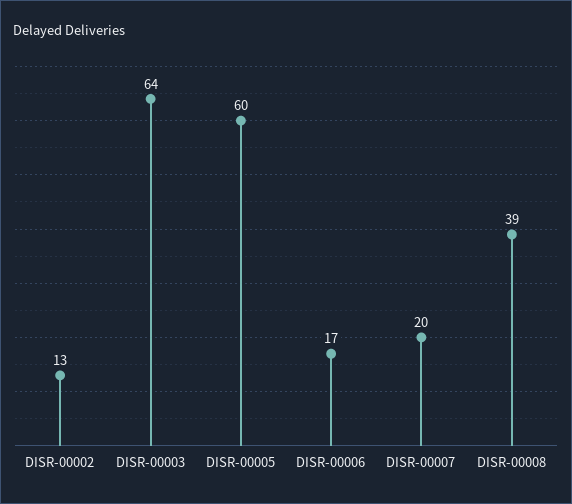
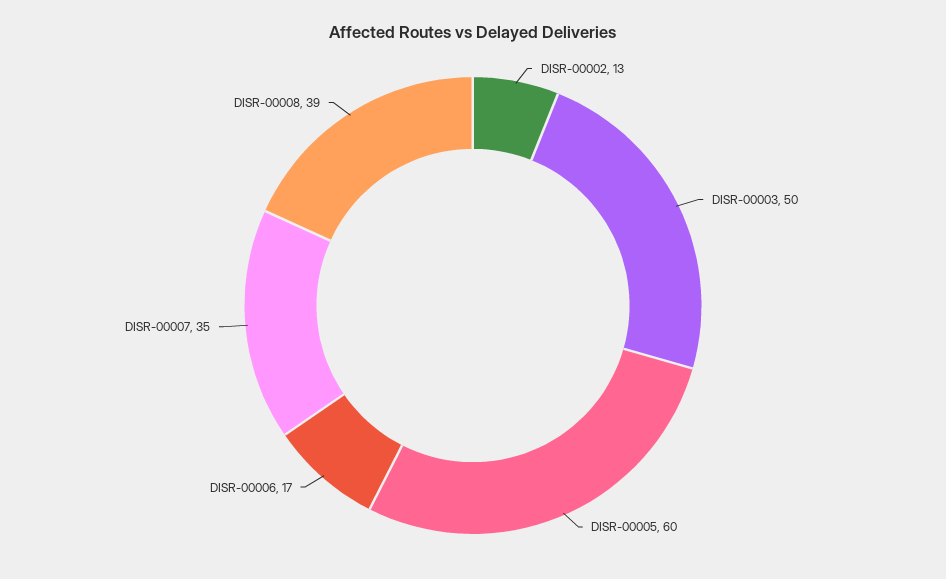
DISR-00003: 64 -> 50
DISR-00007: 20 -> 35

